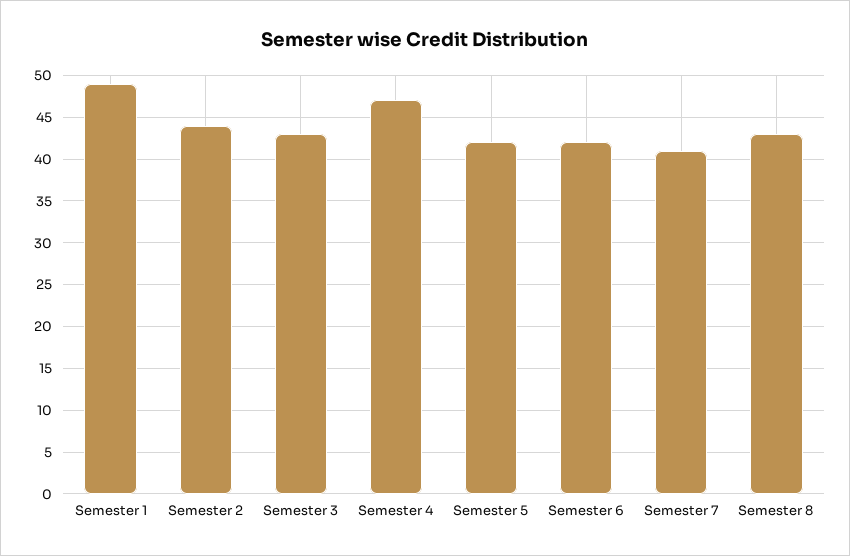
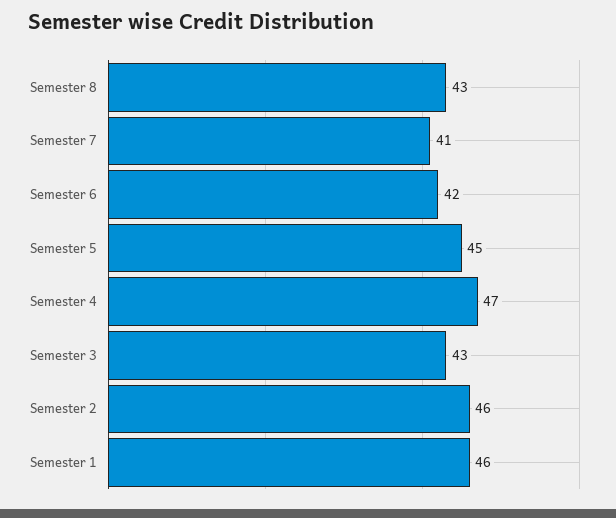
Semester 1: 49 -> 46
Semester 2: 44 -> 46
Semester 5: 42 -> 45

